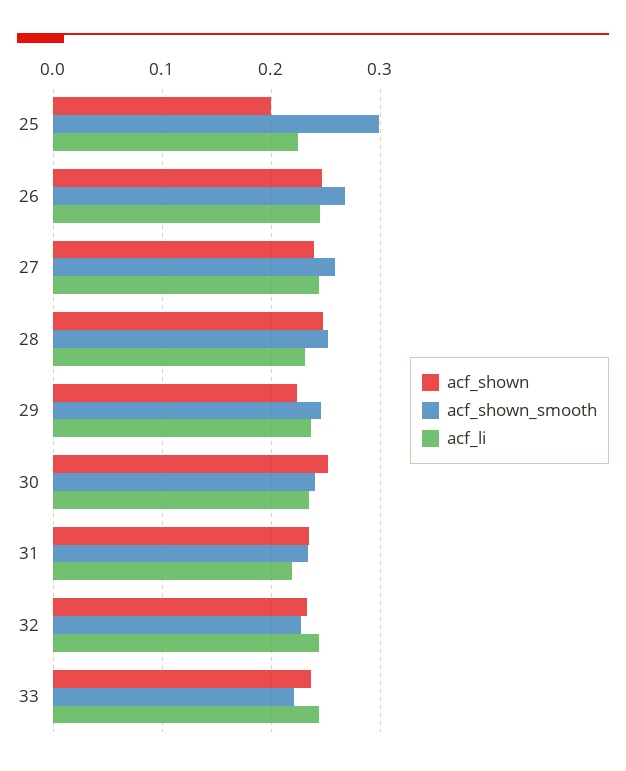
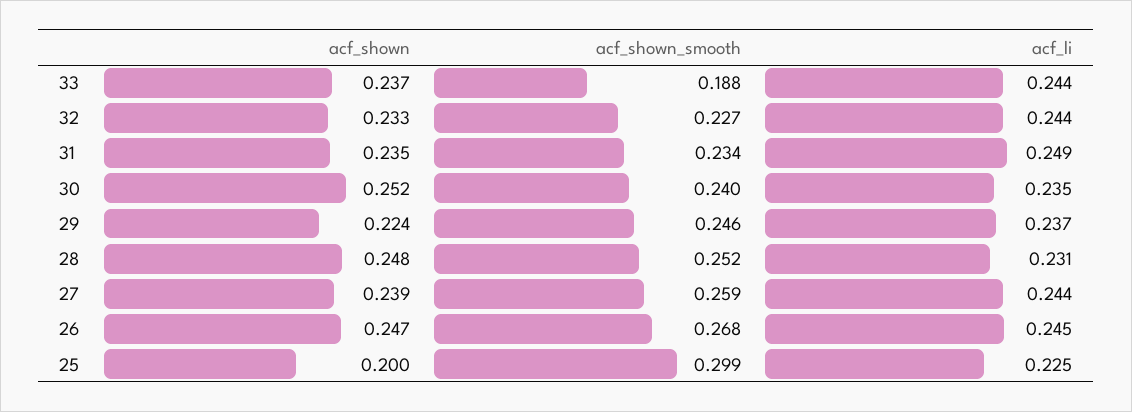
acf_li, 31: 0.22 -> 0.249
acf_shown_smooth, 33: 0.22 -> 0.188

